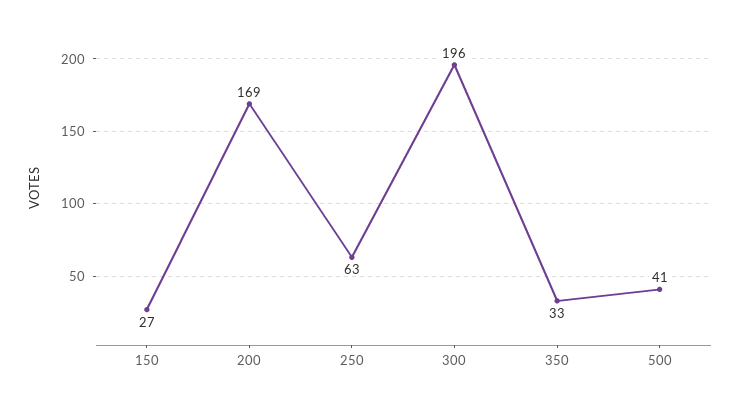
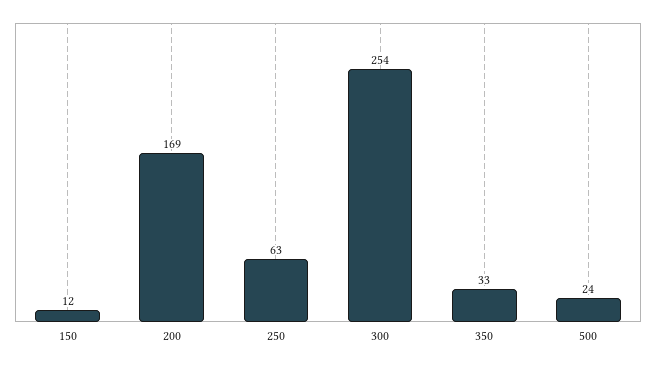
150: 27 -> 12
300: 196 -> 254
500: 41 -> 24

